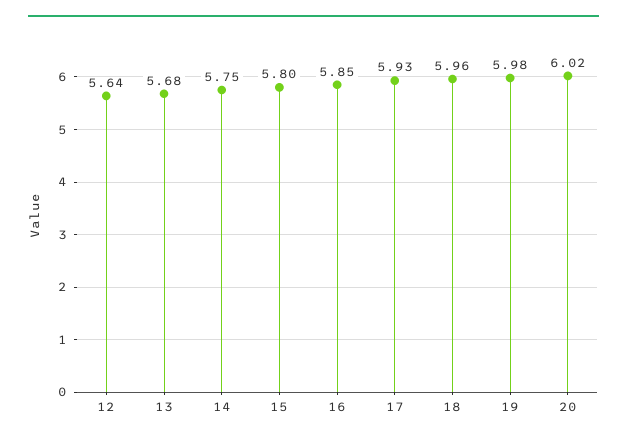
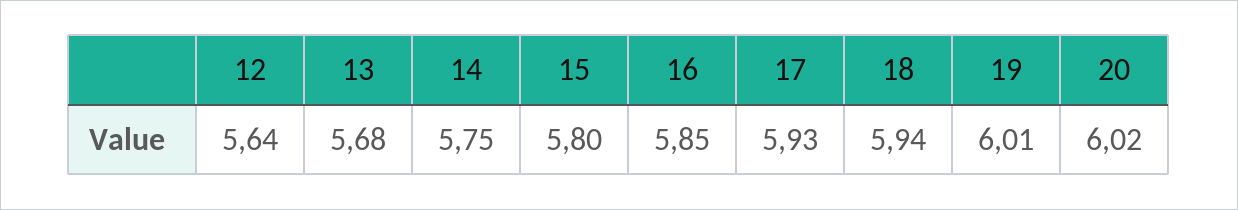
18: 5.96 -> 5.94
19: 5.98 -> 6.01

